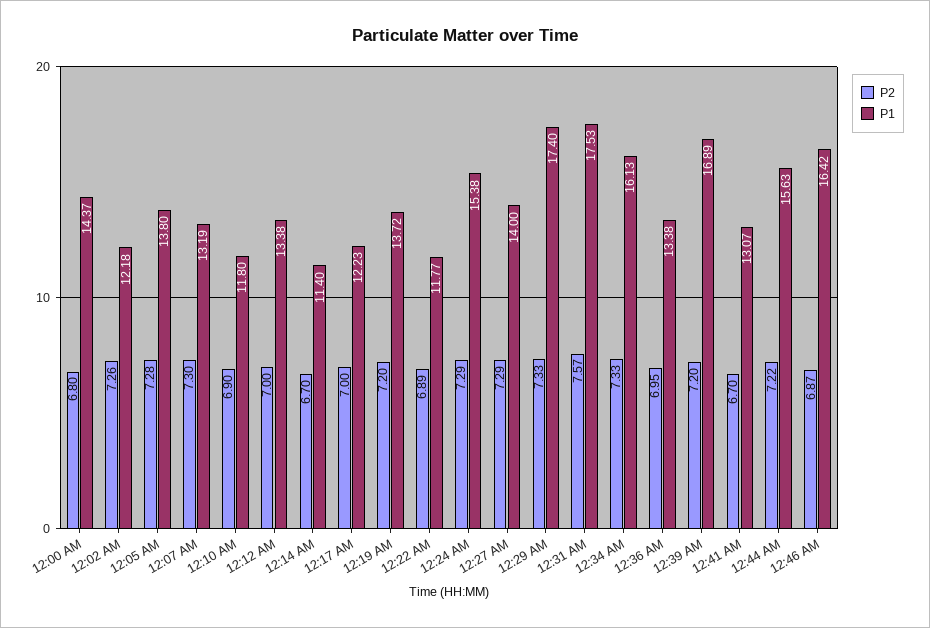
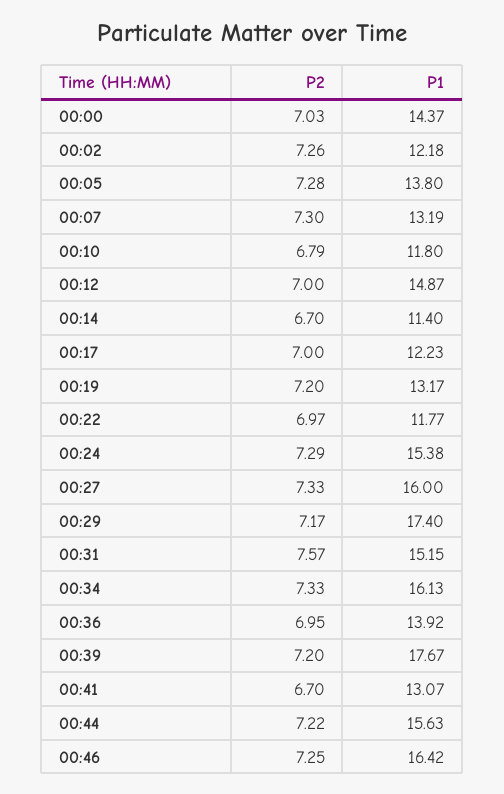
P2, 12:00 AM: 6.8 -> 7.03
P2, 12:10 AM: 6.9 -> 6.79
P1, 12:12 AM: 13.38 -> 14.87
P1, 12:19 AM: 13.72 -> 13.17
P2, 12:22 AM: 6.89 -> 6.97
P2, 12:27 AM: 7.29 -> 7.33
P1, 12:27 AM: 14 -> 16
P2, 12:29 AM: 7.33 -> 7.17
P1, 12:31 AM: 17.53 -> 15.15
P1, 12:36 AM: 13.38 -> 13.92
P1, 12:39 AM: 16.89 -> 17.67
P2, 12:46 AM: 6.87 -> 7.25

